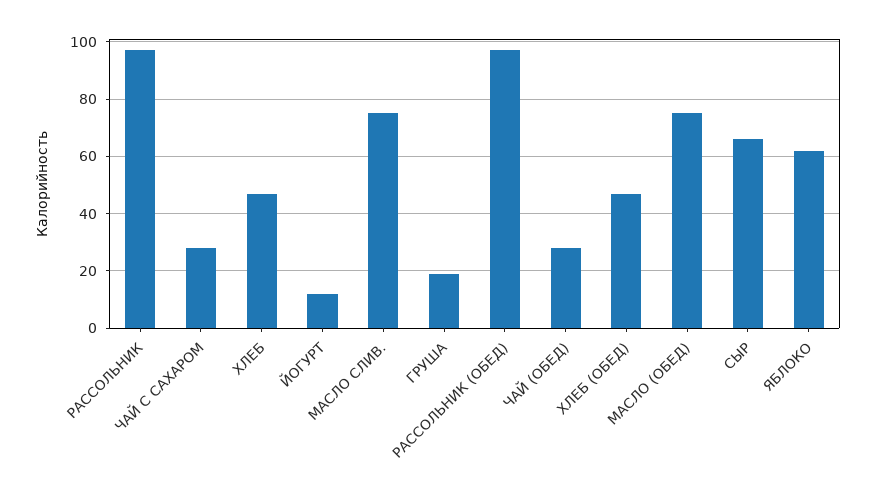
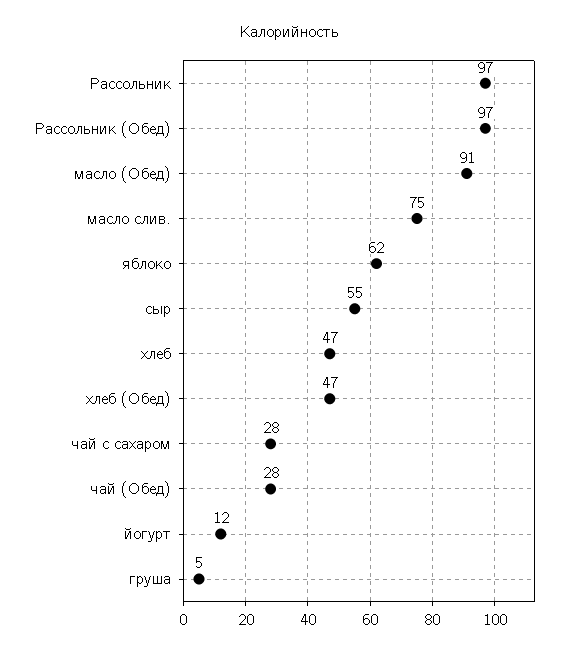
ГРУША: 20 -> 5
МАСЛО (ОБЕД): 75 -> 91
СЫР: 65 -> 55

